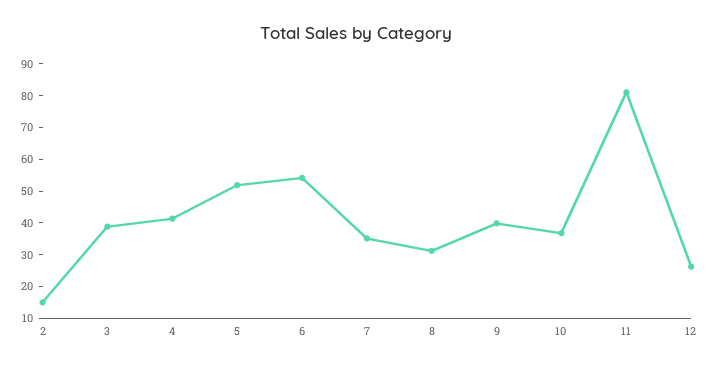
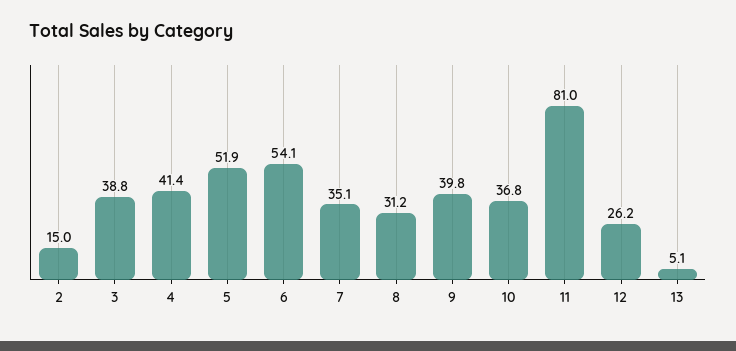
13: none -> 5.1

